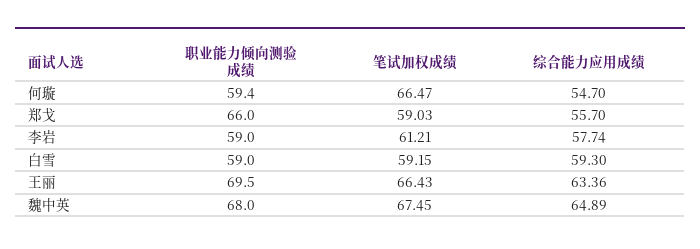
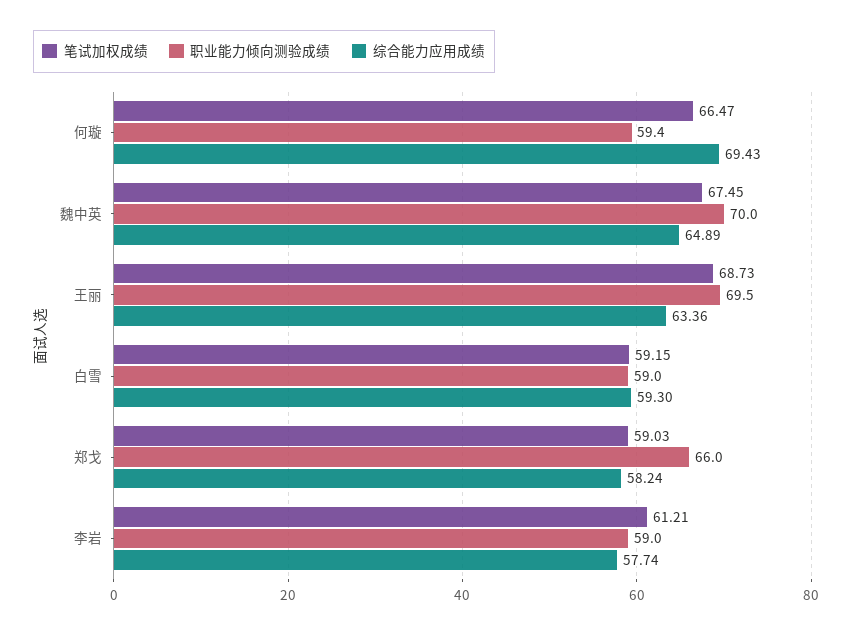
综合能力应用成绩, 何璇: 54.7 -> 69.43
综合能力应用成绩, 郑戈: 55.7 -> 58.24
笔试加权成绩, 王丽: 66.43 -> 68.73
职业能力倾向测验成绩, 魏中英: 68 -> 70

